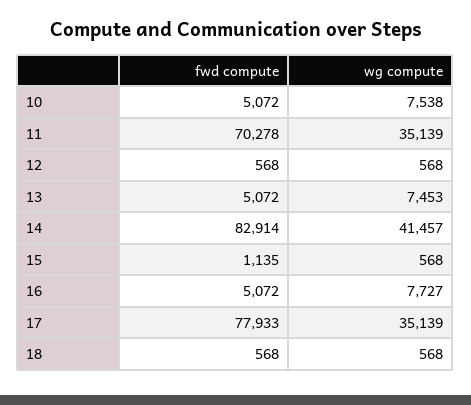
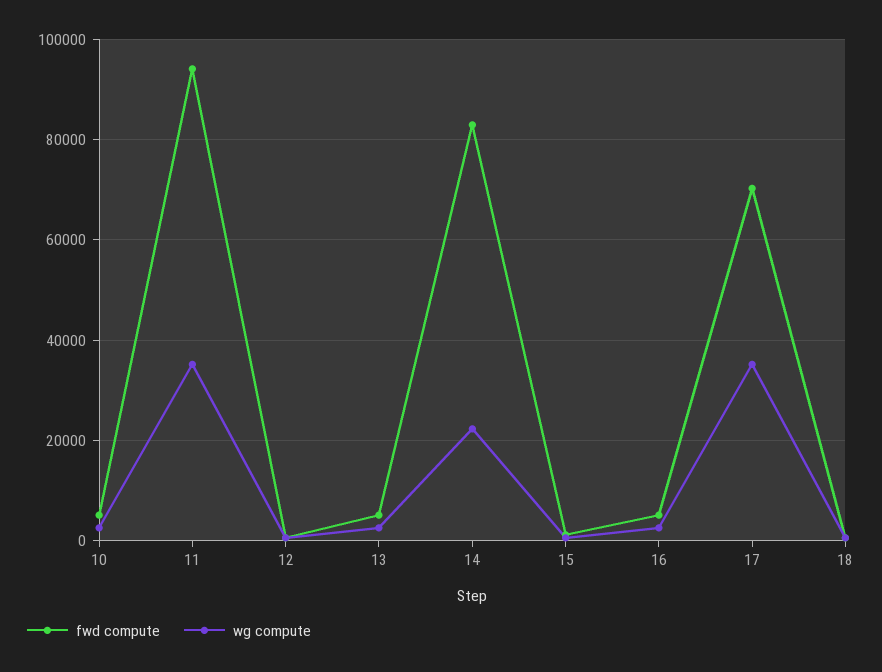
wg compute, 10: 7538 -> 2000
fwd compute, 11: 70278 -> 94000
wg compute, 13: 7453 -> 2000
wg compute, 14: 41457 -> 22000
wg compute, 16: 7727 -> 2000
fwd compute, 17: 77933 -> 70000

